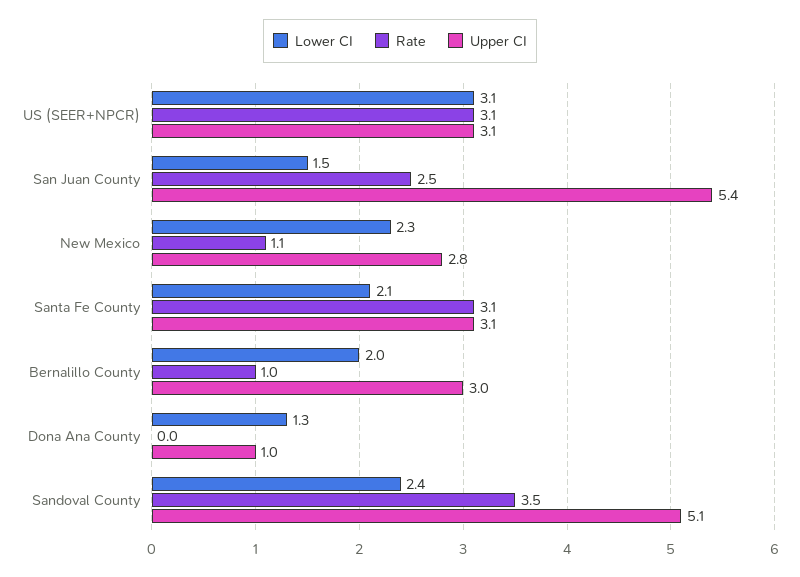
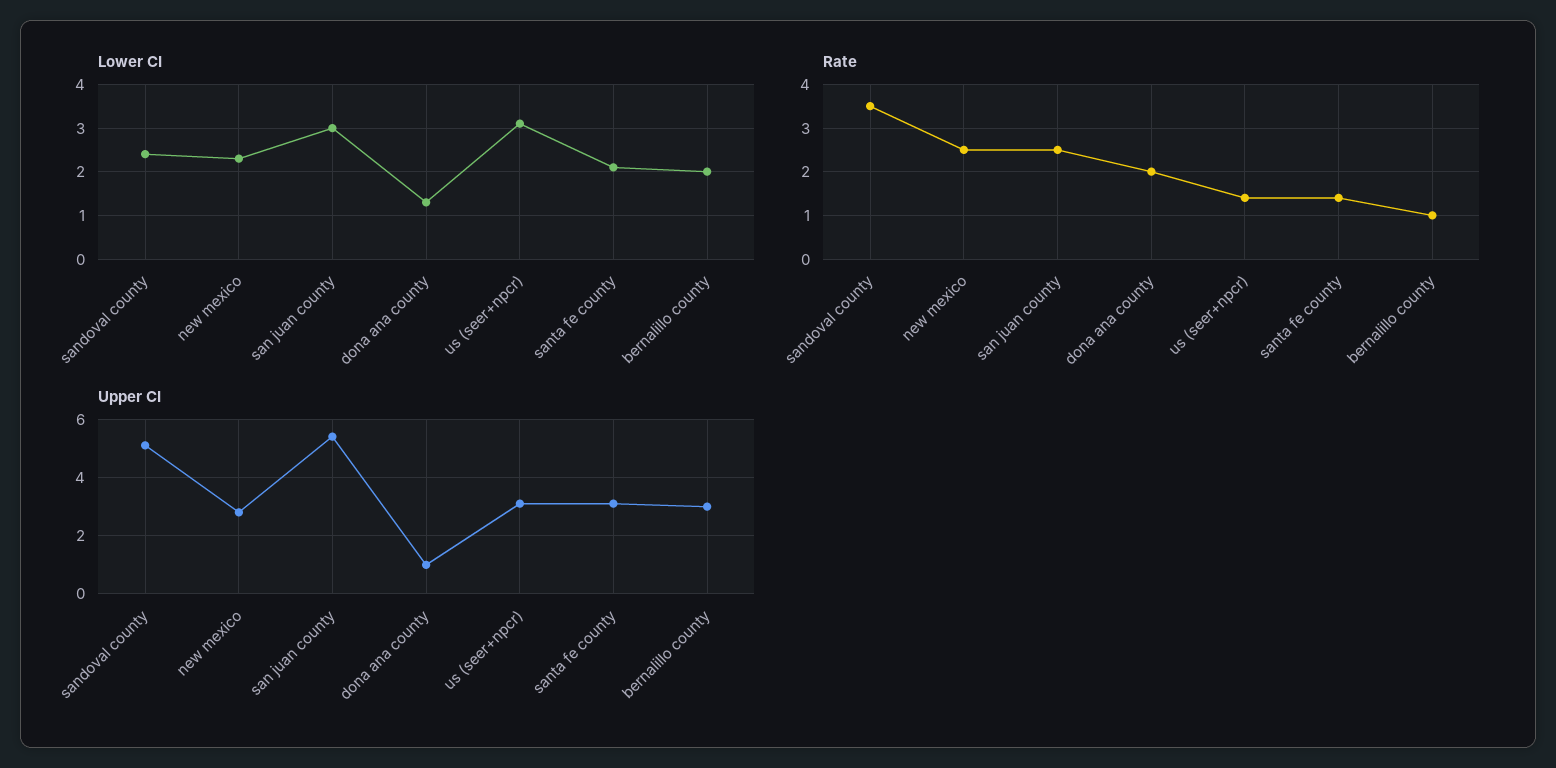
Rate, US (SEER+NPCR): 3.1 -> 1.5
Lower CI, San Juan County: 1.5 -> 3
Rate, New Mexico: 1.1 -> 2.5
Rate, Santa Fe County: 3.1 -> 1.5
Rate, Dona Ana County: 0 -> 2

